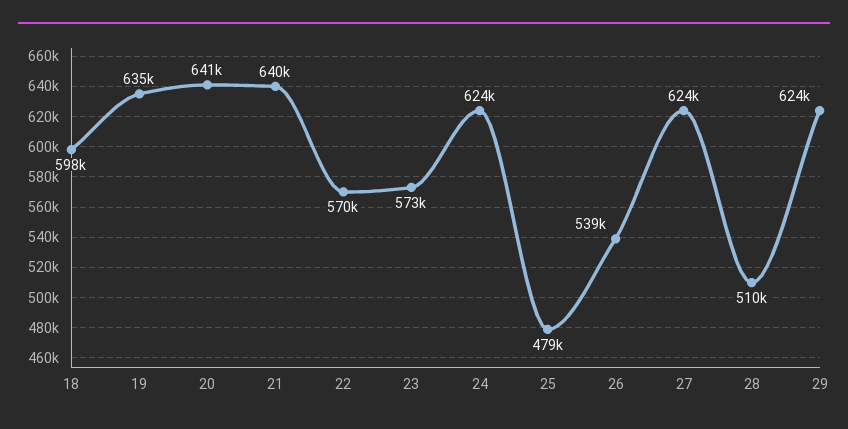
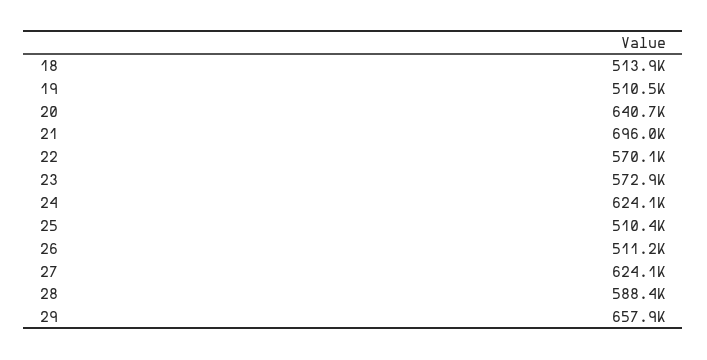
18: 598000 -> 513900
19: 635000 -> 510500
21: 640000 -> 696000
25: 479000 -> 510400
26: 539000 -> 511200
28: 510000 -> 588400
29: 624000 -> 657900

